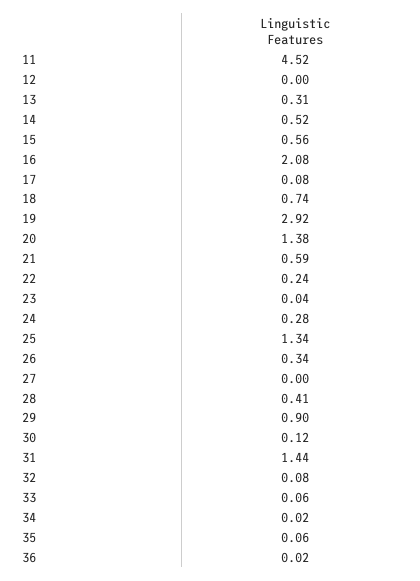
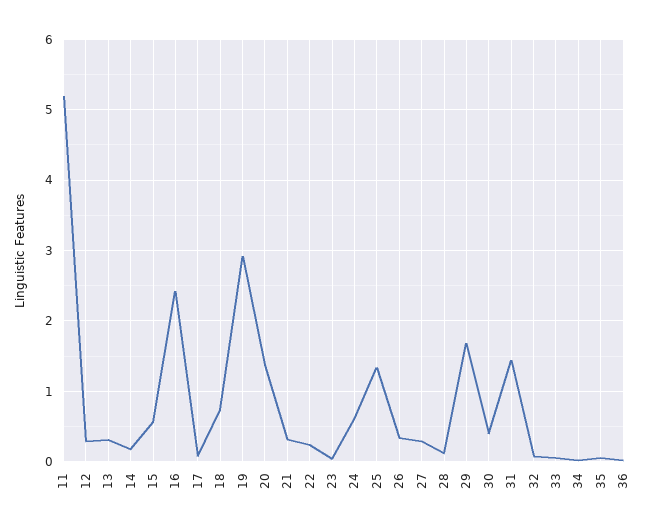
11: 4.52 -> 5.2
12: 0 -> 0.3
14: 0.52 -> 0.2
16: 2.08 -> 2.4
21: 0.59 -> 0.3
24: 0.28 -> 0.6
27: 0 -> 0.3
28: 0.41 -> 0.1
29: 0.9 -> 1.7
30: 0.12 -> 0.4

